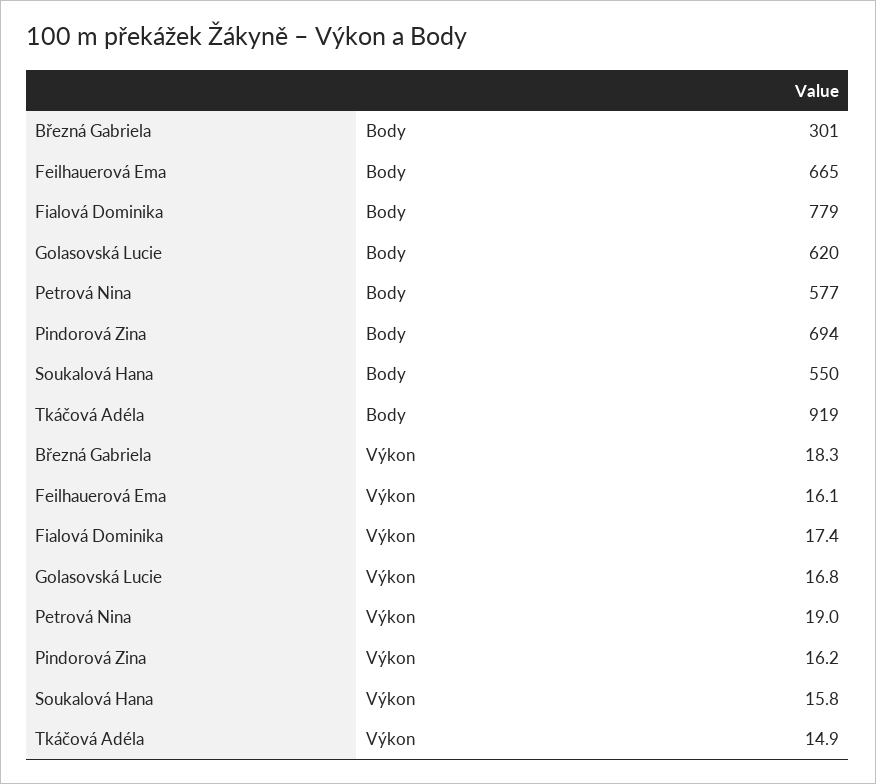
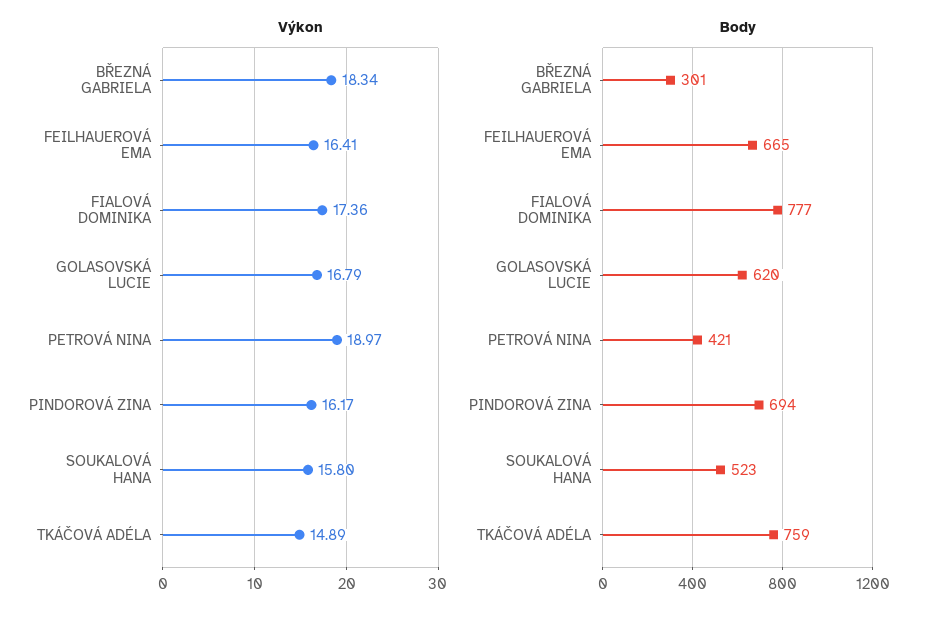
Body, Fialová Dominika: 779 -> 777
Body, Petrová Nina: 577 -> 421
Body, Soukalová Hana: 550 -> 523
Body, Tkáčová Adéla: 919 -> 759
Výkon, Feilhauerová Ema: 16.1 -> 16.41

